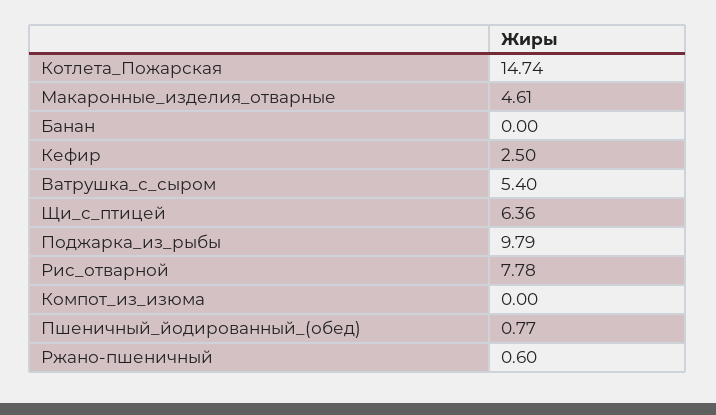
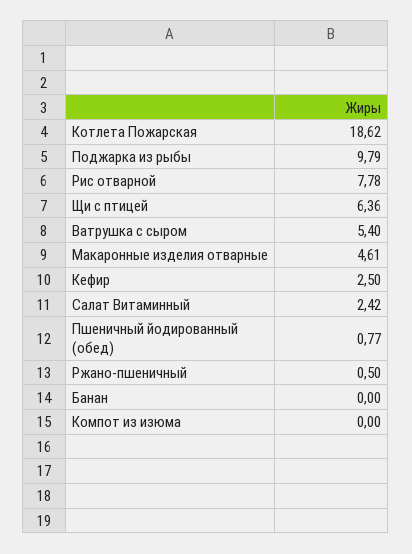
Котлета_Пожарская: 14.74 -> 18.62
Ржано-пшеничный: 0.6 -> 0.5
Салат Витаминный: none -> 2.42

